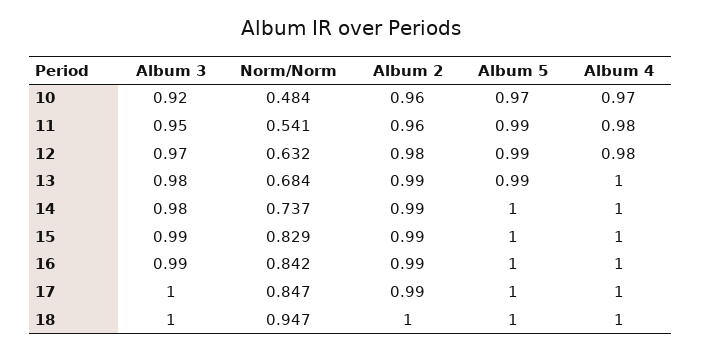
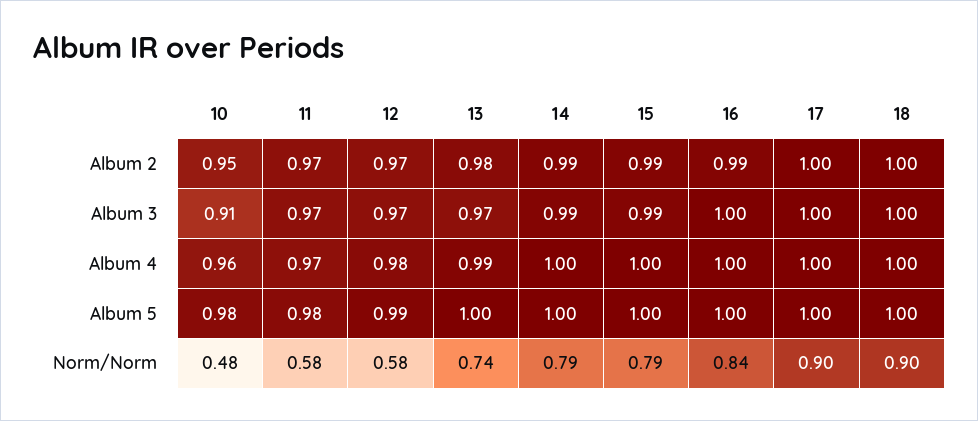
Album 3, 10: 0.92 -> 0.91
Album 2, 10: 0.96 -> 0.95
Album 5, 10: 0.97 -> 0.98
Album 4, 10: 0.97 -> 0.96
Album 3, 11: 0.95 -> 0.97
Norm/Norm, 11: 0.541 -> 0.58
Album 2, 11: 0.96 -> 0.97
Album 5, 11: 0.99 -> 0.98
Album 4, 11: 0.98 -> 0.97
Norm/Norm, 12: 0.632 -> 0.58
Album 2, 12: 0.98 -> 0.97
Album 3, 13: 0.98 -> 0.97
Norm/Norm, 13: 0.684 -> 0.74
Album 2, 13: 0.99 -> 0.98
Album 5, 13: 0.99 -> 1
Album 4, 13: 1 -> 0.99
Album 3, 14: 0.98 -> 0.99
Norm/Norm, 14: 0.737 -> 0.79
Norm/Norm, 15: 0.829 -> 0.79
Album 3, 16: 0.99 -> 1
Norm/Norm, 17: 0.847 -> 0.9
Album 2, 17: 0.99 -> 1
Norm/Norm, 18: 0.947 -> 0.9

